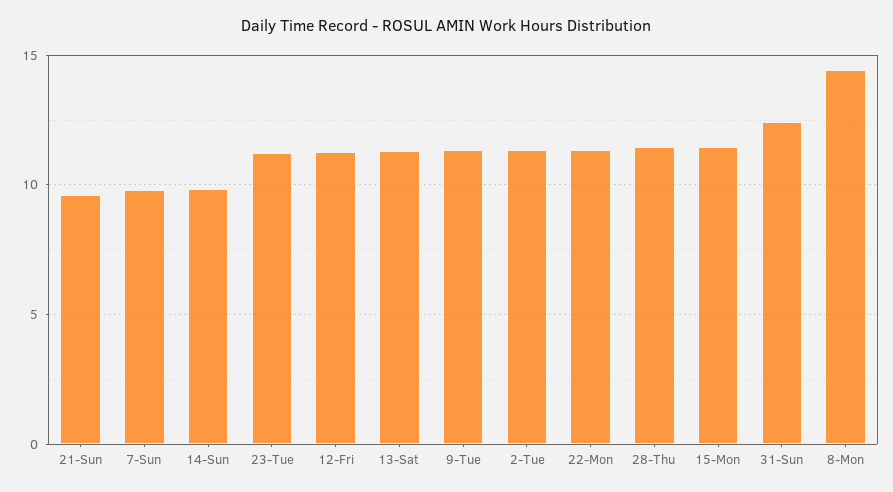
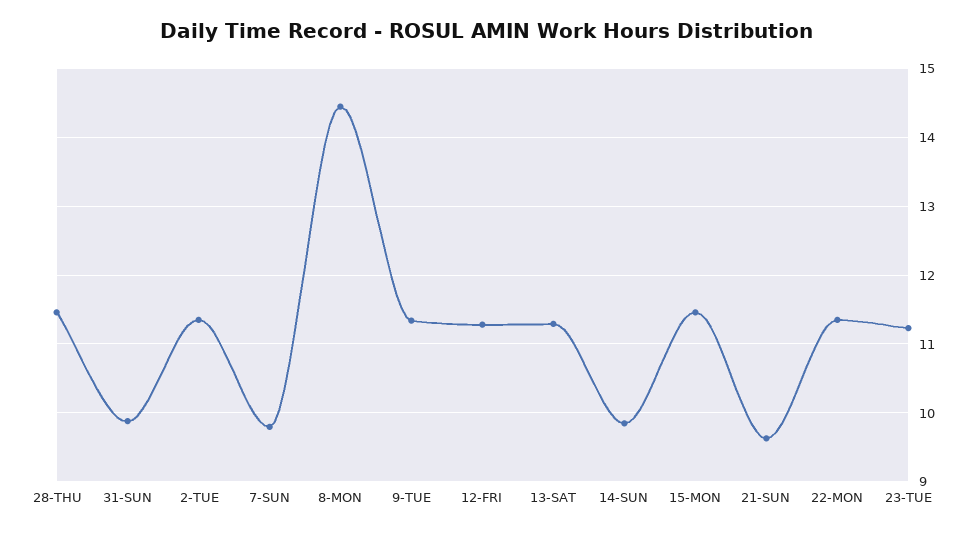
31-Sun: 12.5 -> 9.9

